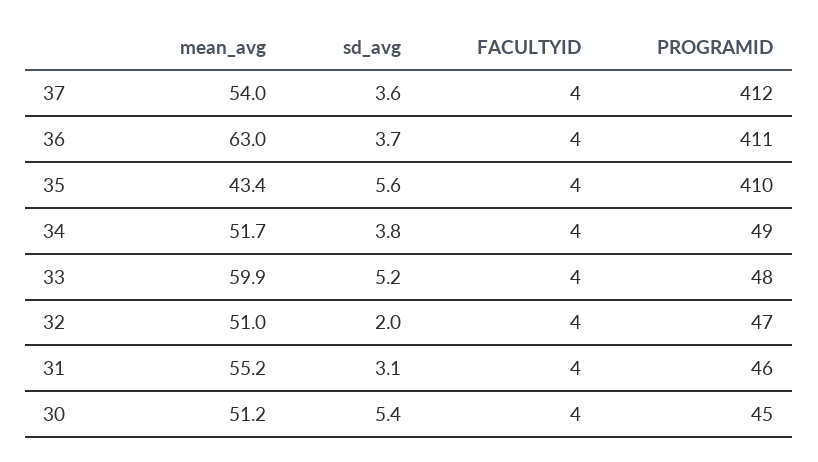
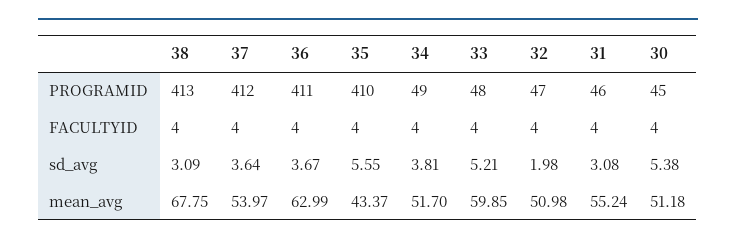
PROGRAMID, 38: none -> 413
FACULTYID, 38: none -> 4
sd_avg, 38: none -> 3.09
mean_avg, 38: none -> 67.75

